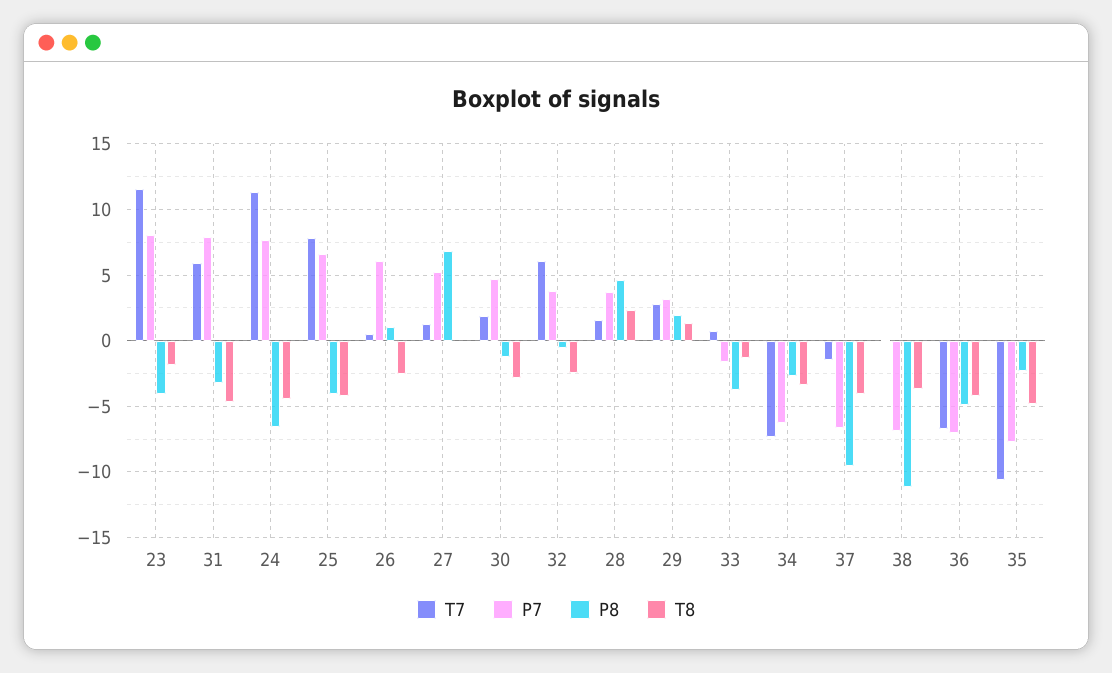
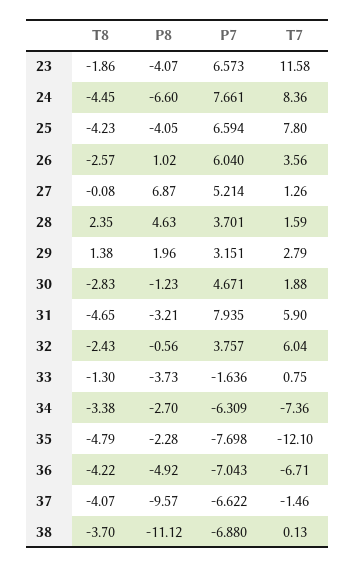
P7, 23: 8 -> 6.573
T7, 24: 11.5 -> 8.36
T7, 26: 0.5 -> 3.56
T7, 35: -10.5 -> -12.1

